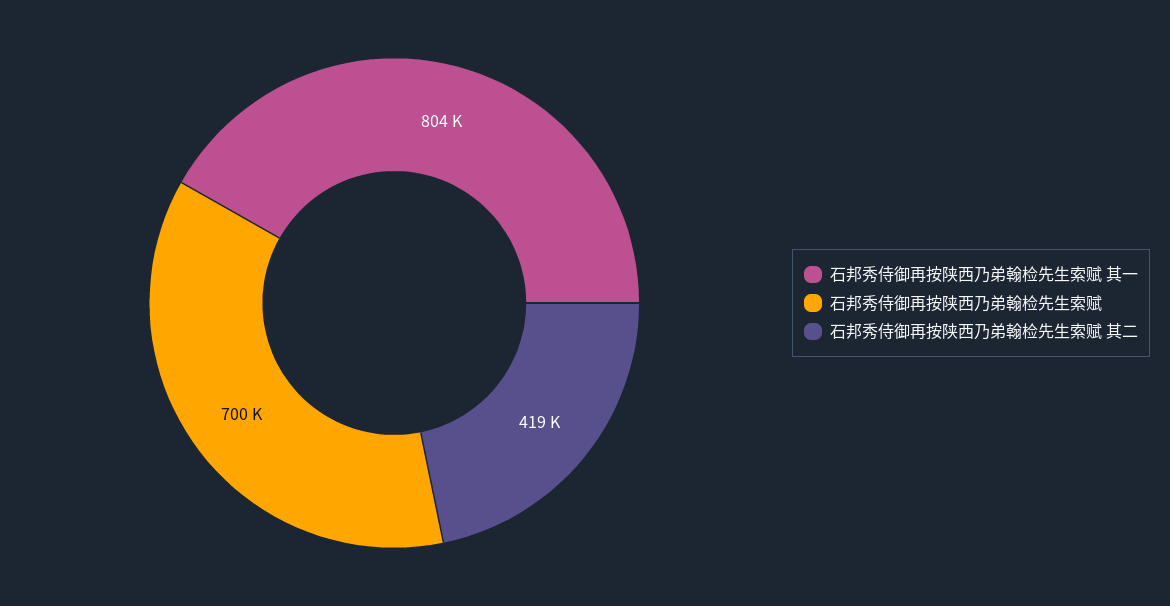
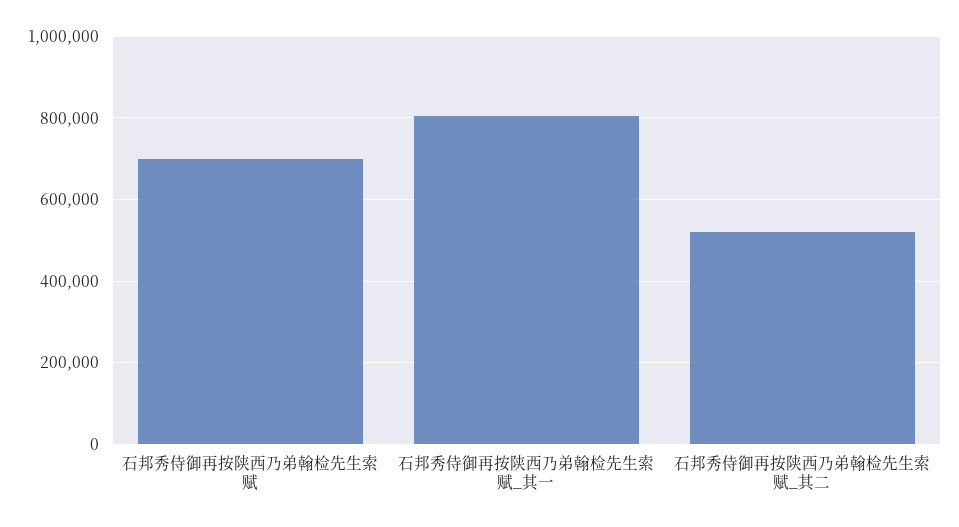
石邦秀侍御再按陕西乃弟翰检先生索赋 其二: 419000 -> 520000

